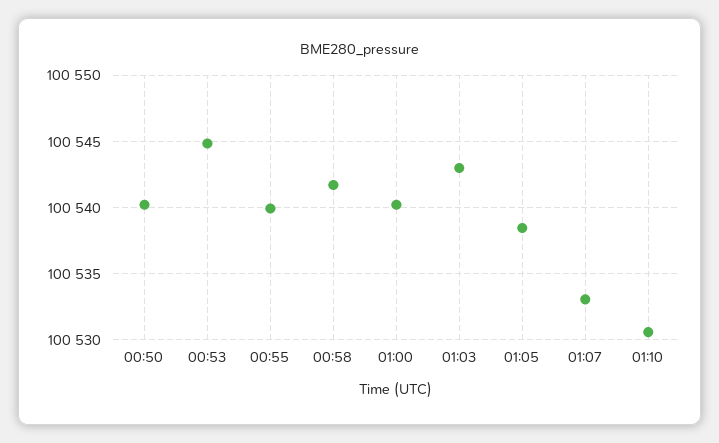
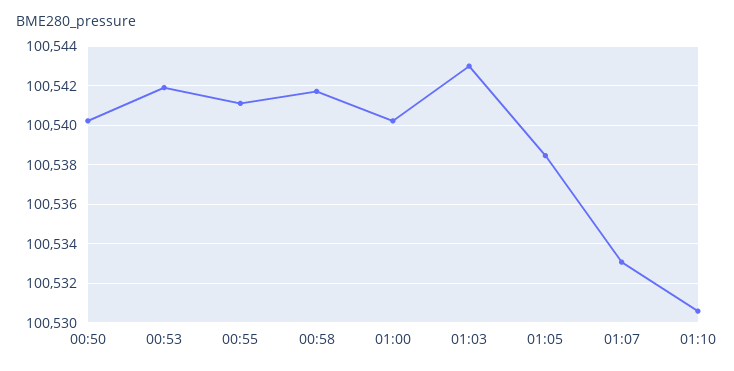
00:53: 100545 -> 100542
00:55: 100540 -> 100541

